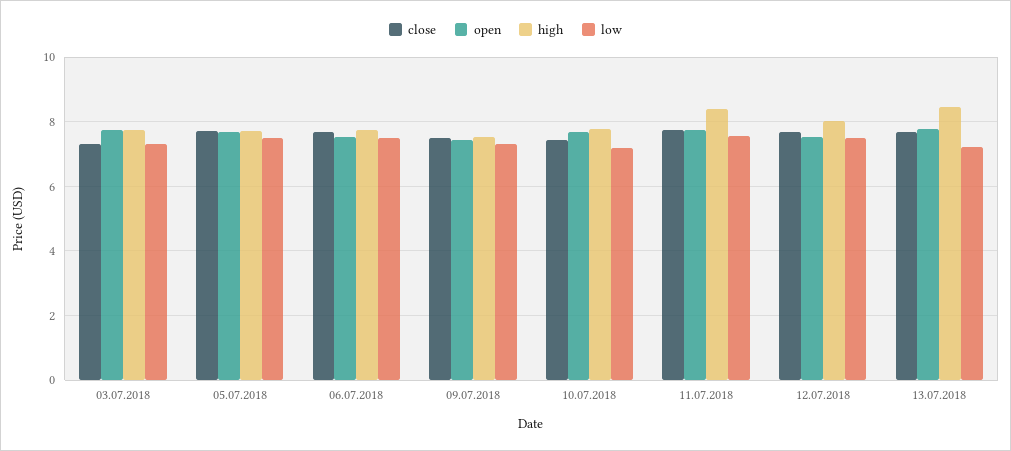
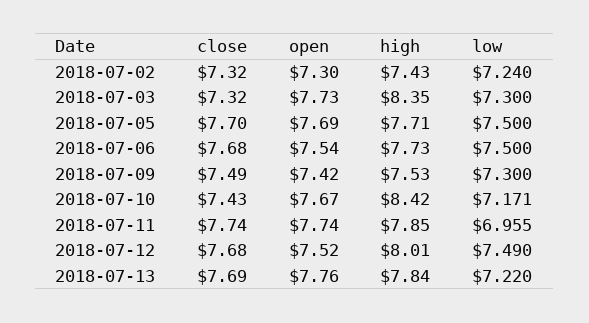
high, 03.07.2018: 7.8 -> 8.35
high, 10.07.2018: 7.8 -> 8.42
high, 11.07.2018: 8.4 -> 7.85
low, 11.07.2018: 7.6 -> 6.955
high, 13.07.2018: 8.4 -> 7.84
close, 2018-07-02: none -> 7.32
open, 2018-07-02: none -> 7.3
high, 2018-07-02: none -> 7.43
low, 2018-07-02: none -> 7.24

